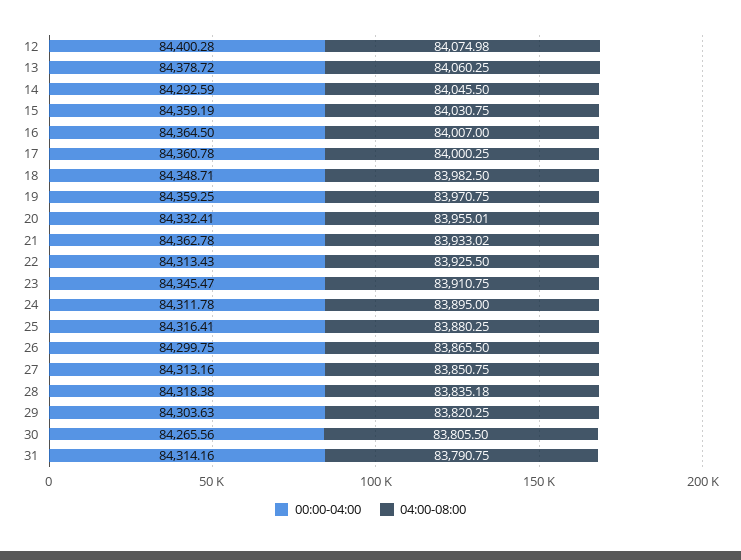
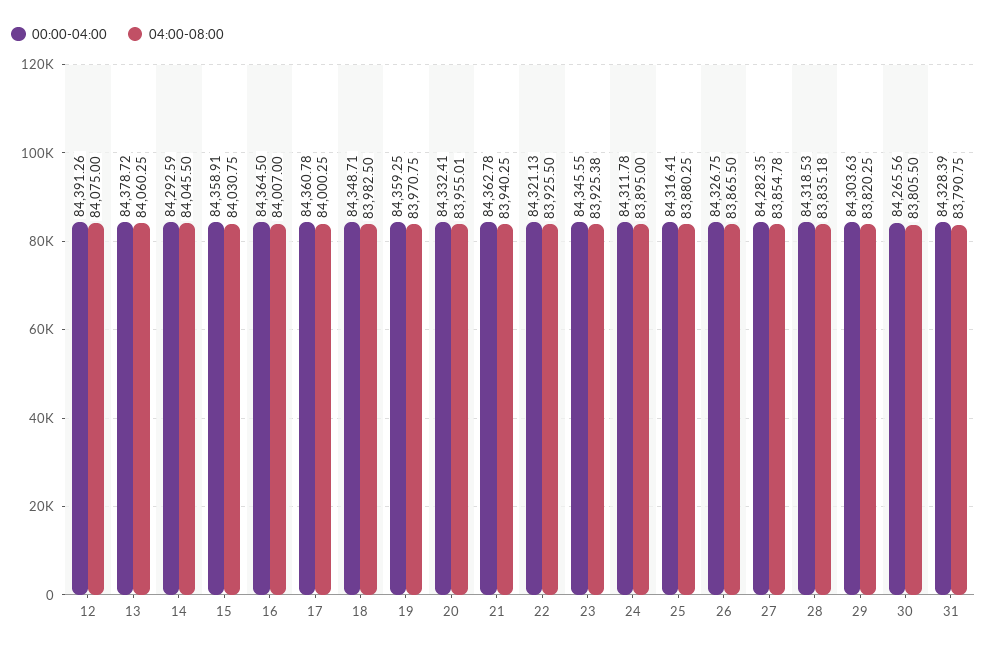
00:00-04:00, 12: 84400.28 -> 84391.26
04:00-08:00, 12: 84074.98 -> 84075
00:00-04:00, 15: 84359.19 -> 84358.91
04:00-08:00, 21: 83933.02 -> 83940.25
00:00-04:00, 22: 84313.43 -> 84321.13
00:00-04:00, 23: 84345.47 -> 84345.55
04:00-08:00, 23: 83910.75 -> 83925.38
00:00-04:00, 26: 84299.75 -> 84326.75
00:00-04:00, 27: 84313.16 -> 84282.35
04:00-08:00, 27: 83850.75 -> 83854.78
00:00-04:00, 28: 84318.38 -> 84318.53
00:00-04:00, 31: 84314.16 -> 84328.39

